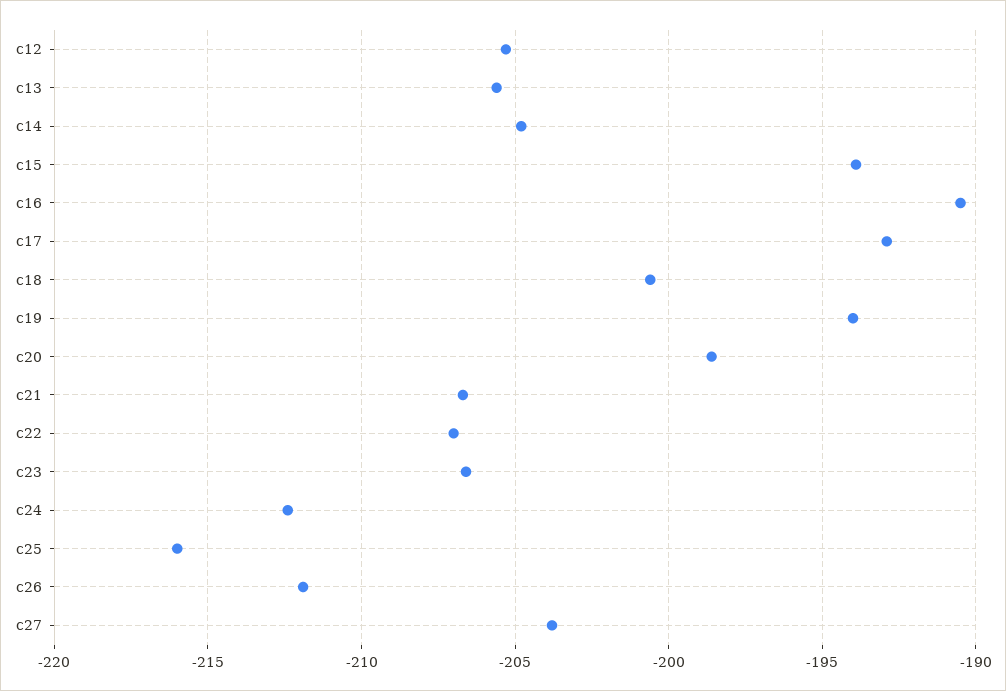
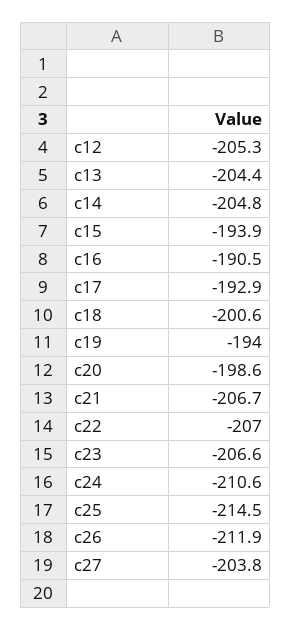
c13: -205.5 -> -204.4
c24: -212.5 -> -210.6
c25: -216 -> -214.5

